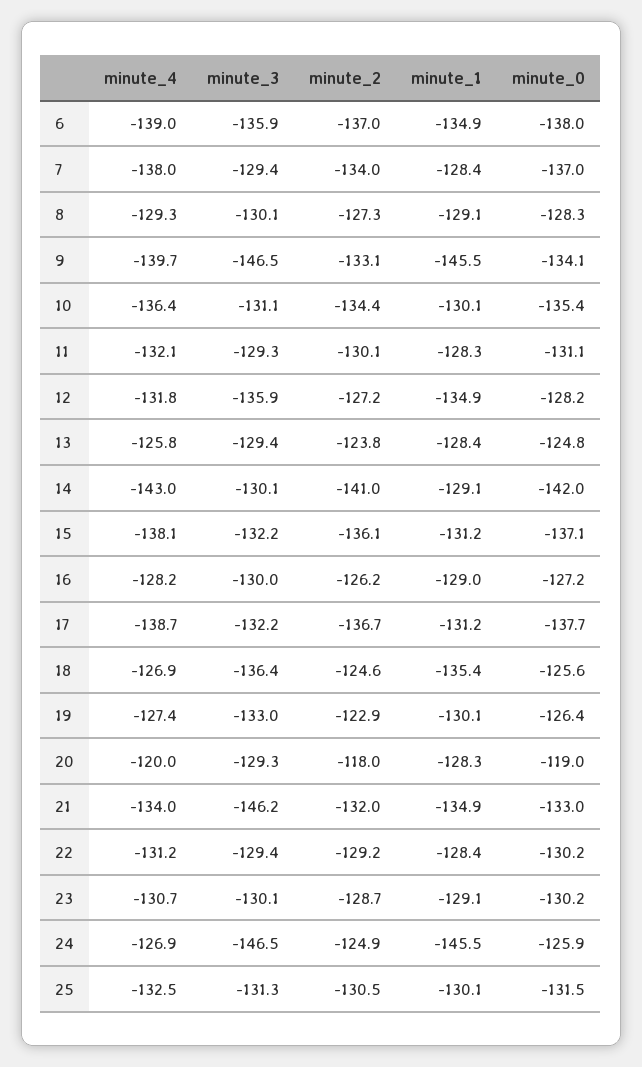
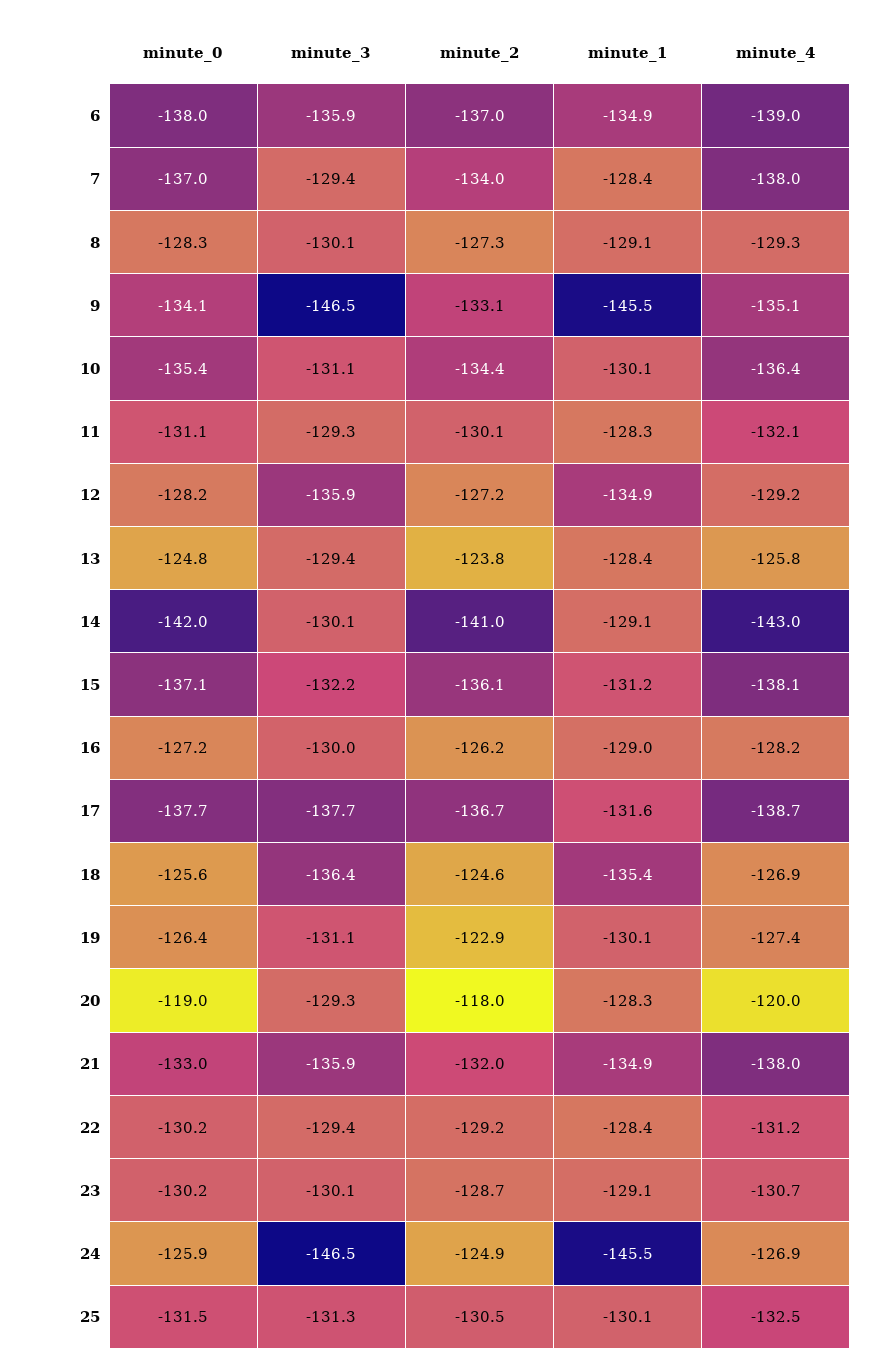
minute_4, 9: -139.7 -> -135.1
minute_4, 12: -131.8 -> -129.2
minute_3, 17: -132.2 -> -137.7
minute_1, 17: -131.2 -> -131.6
minute_3, 19: -133 -> -131.1
minute_4, 21: -134 -> -138
minute_3, 21: -146.2 -> -135.9

